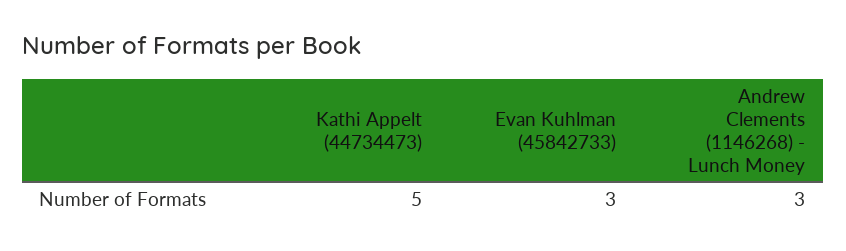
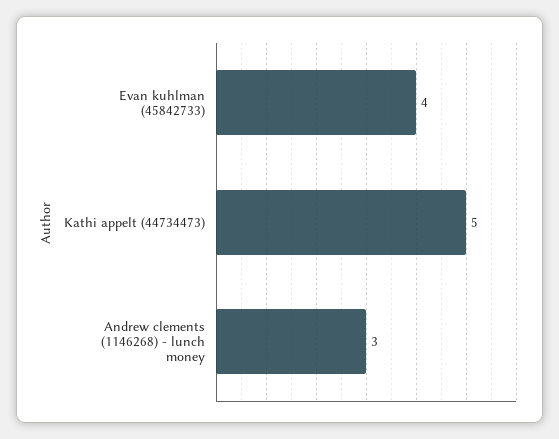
Evan Kuhlman (45842733): 3 -> 4

